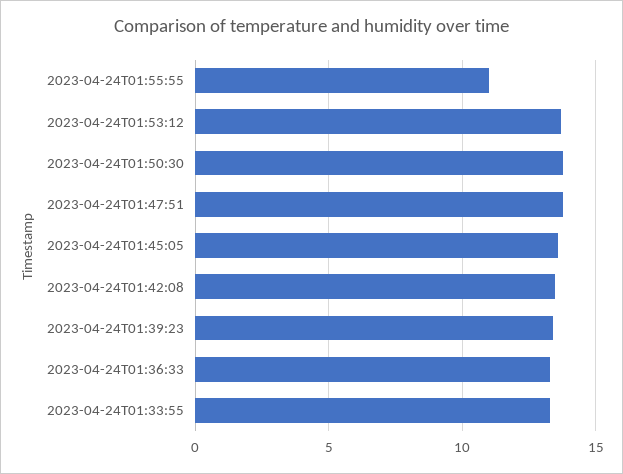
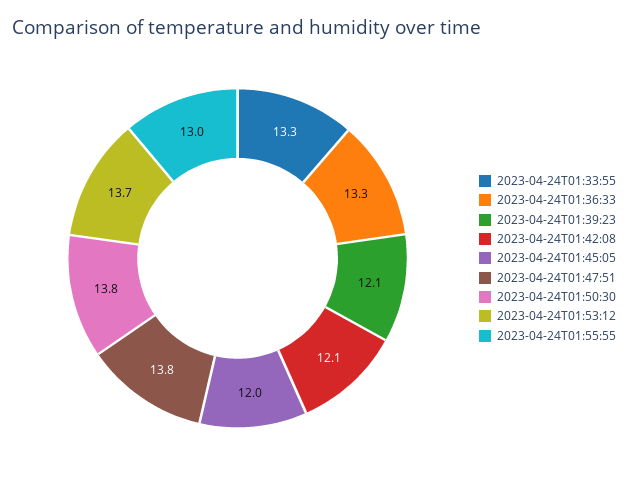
2023-04-24T01:55:55: 11 -> 13
2023-04-24T01:45:05: 13.5 -> 12
2023-04-24T01:42:08: 13.5 -> 12.1
2023-04-24T01:39:23: 13.5 -> 12.1

